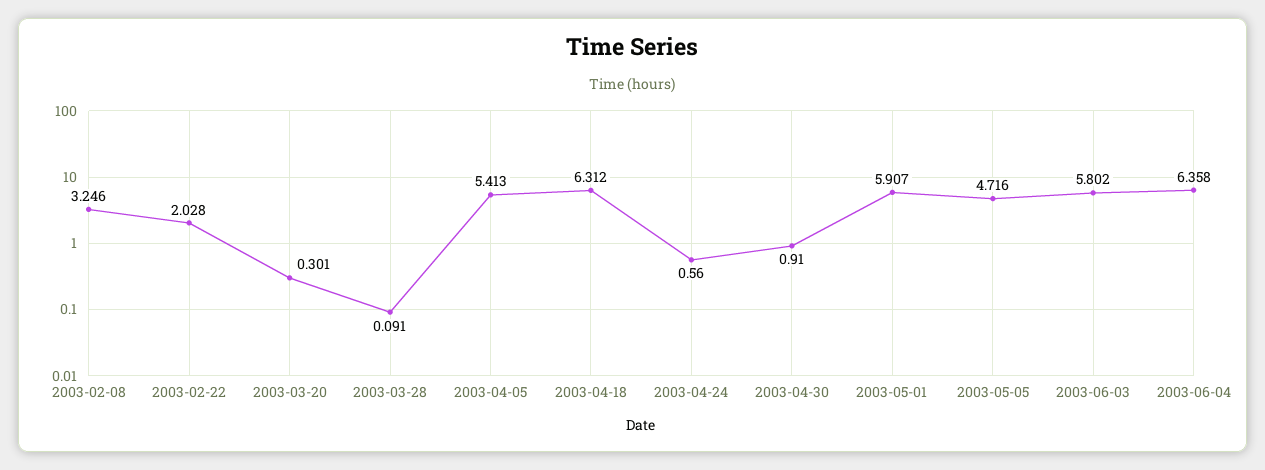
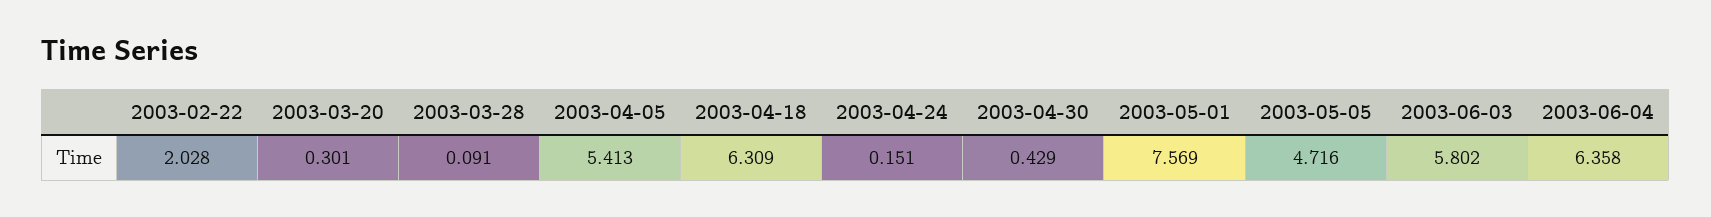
2003-02-08: 3.246 -> none
2003-04-18: 6.312 -> 6.309
2003-04-24: 0.56 -> 0.151
2003-04-30: 0.91 -> 0.429
2003-05-01: 5.907 -> 7.569

